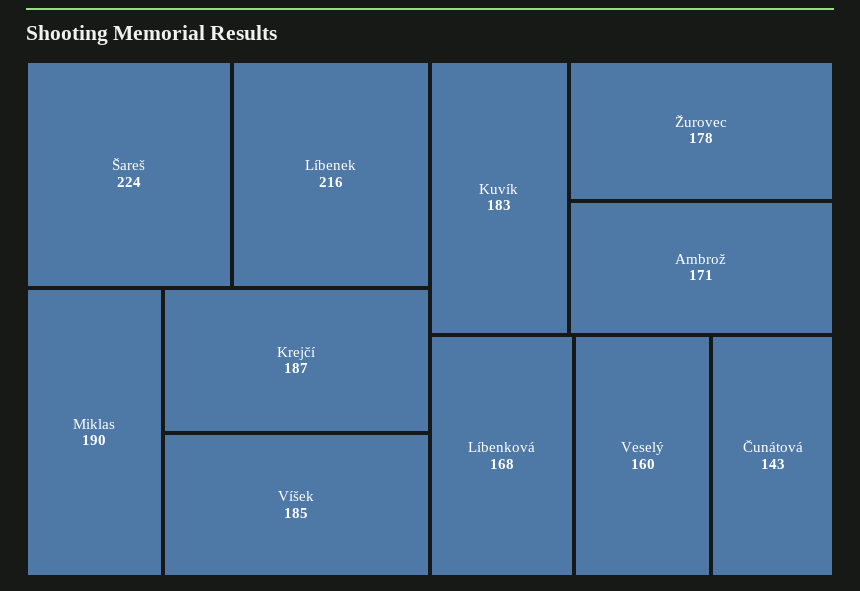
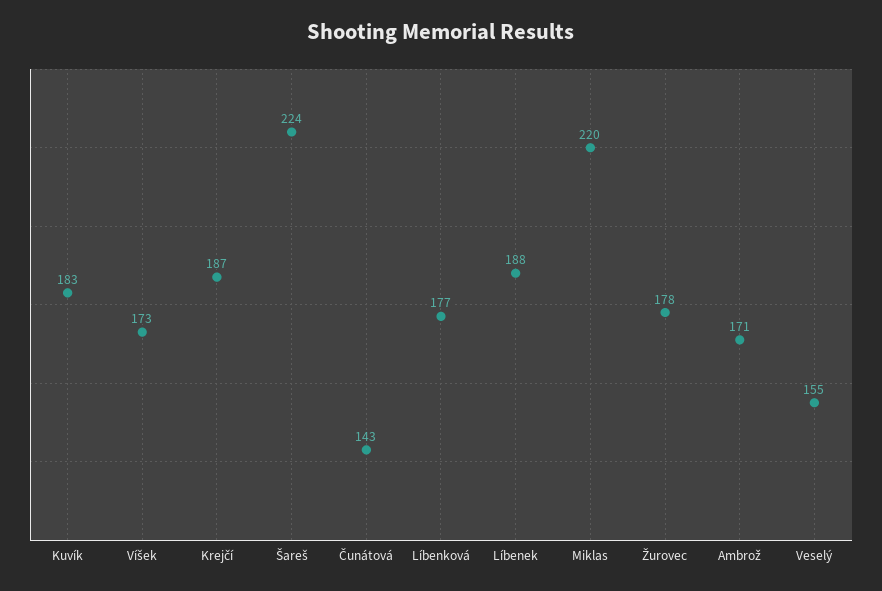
Líbenek: 216 -> 188
Miklas: 190 -> 220
Víšek: 185 -> 173
Líbenková: 168 -> 177
Veselý: 160 -> 155

